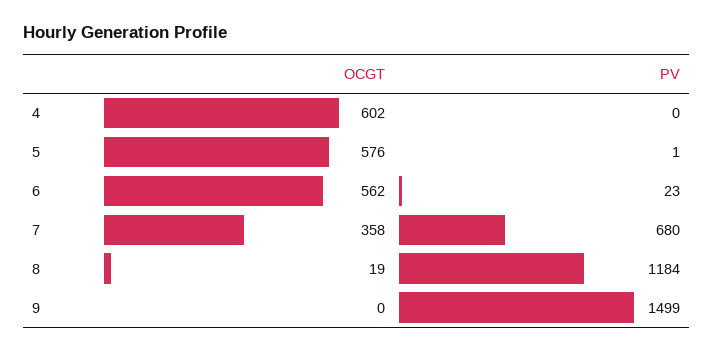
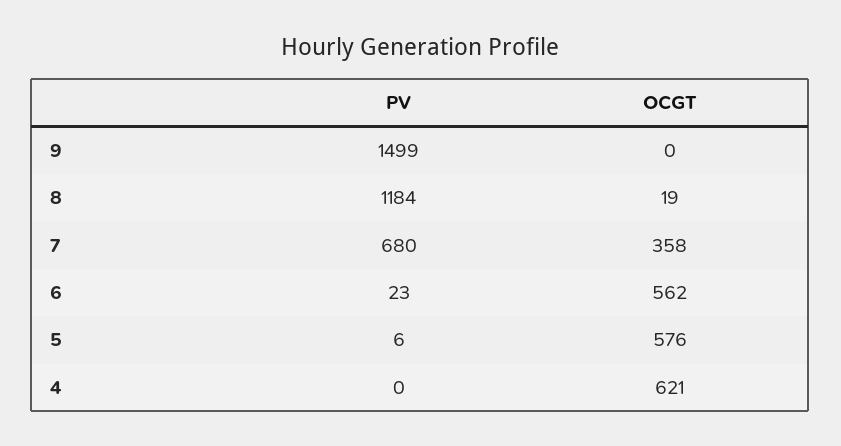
OCGT, 4: 602 -> 621
PV, 5: 1 -> 6

